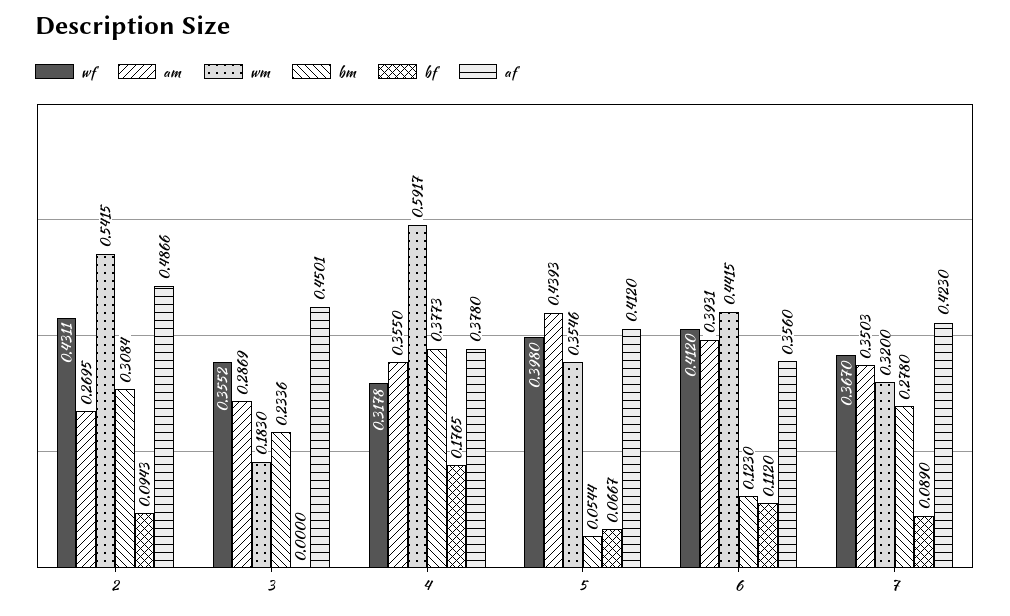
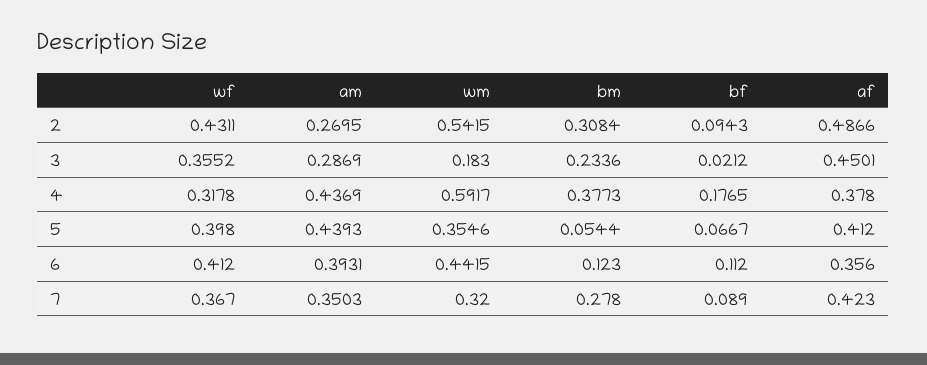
bf, 3: 0 -> 0.0212
am, 4: 0.355 -> 0.4369

